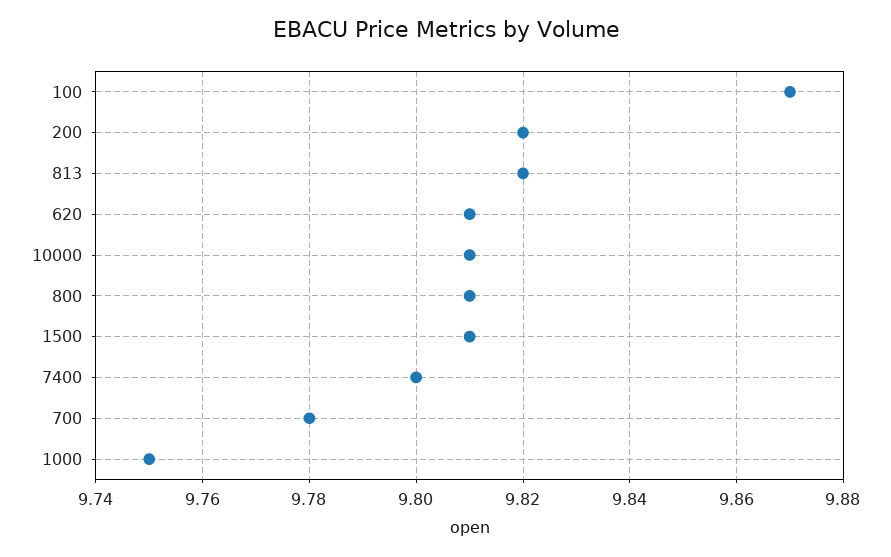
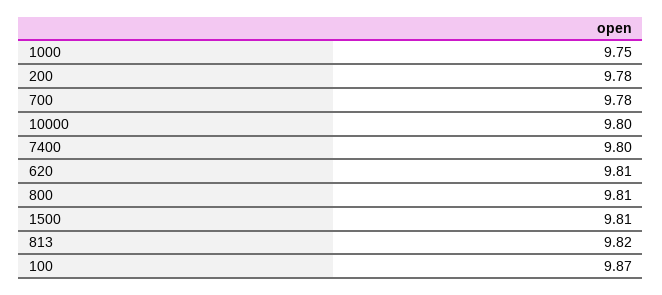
200: 9.82 -> 9.78
10000: 9.81 -> 9.8

